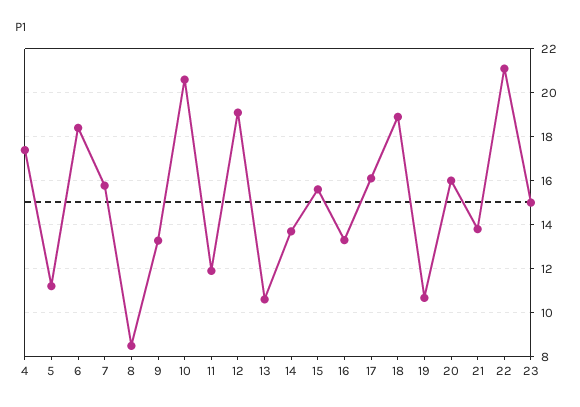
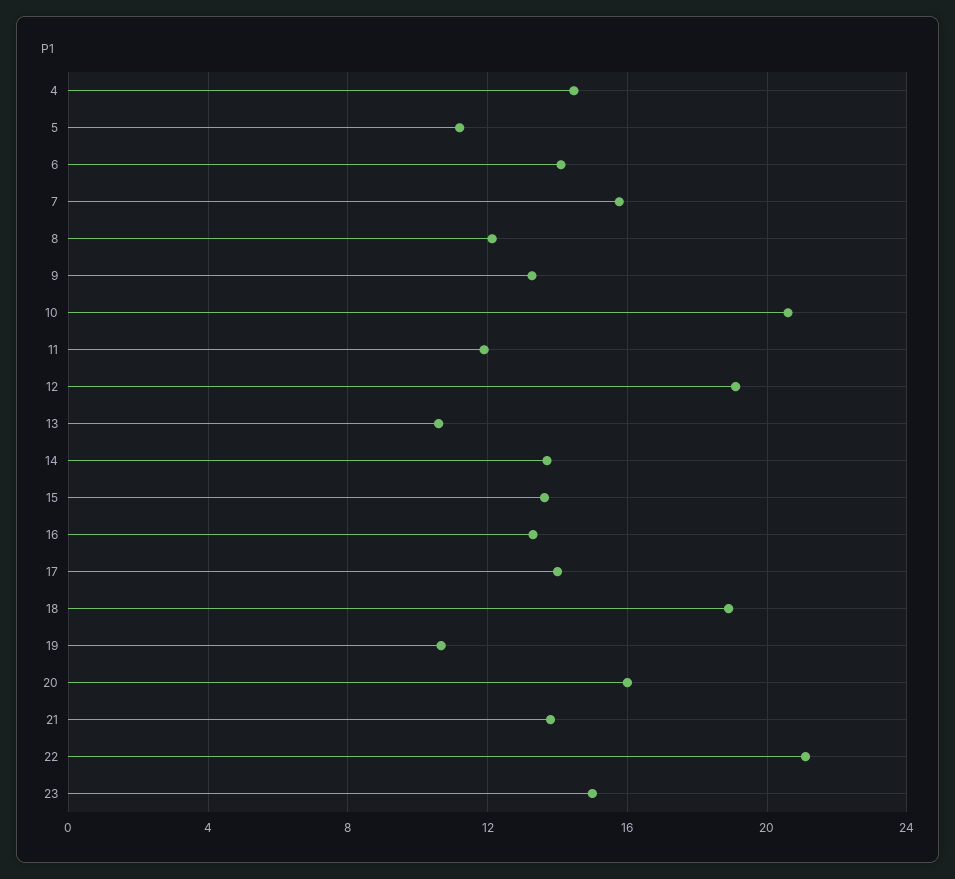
4: 17.5 -> 14.5
6: 18.5 -> 14
8: 8.5 -> 12
15: 15.5 -> 13.5
17: 16 -> 14

